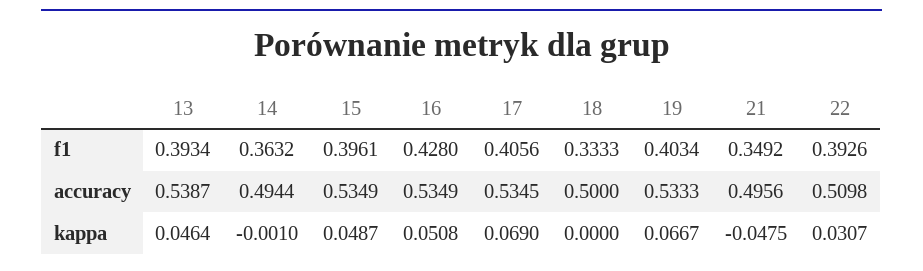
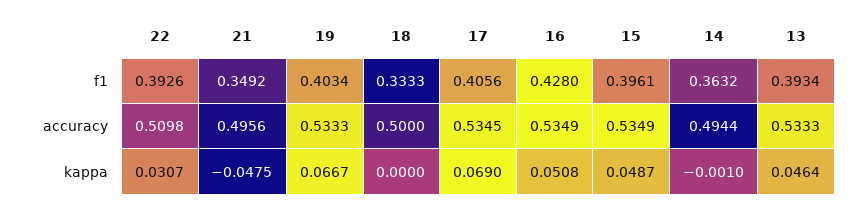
13, accuracy: 0.5387 -> 0.5333

